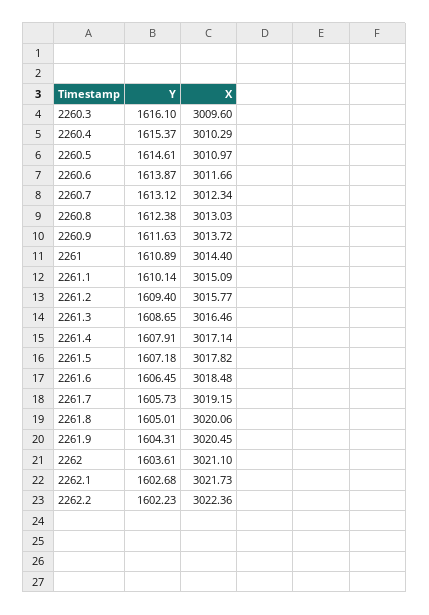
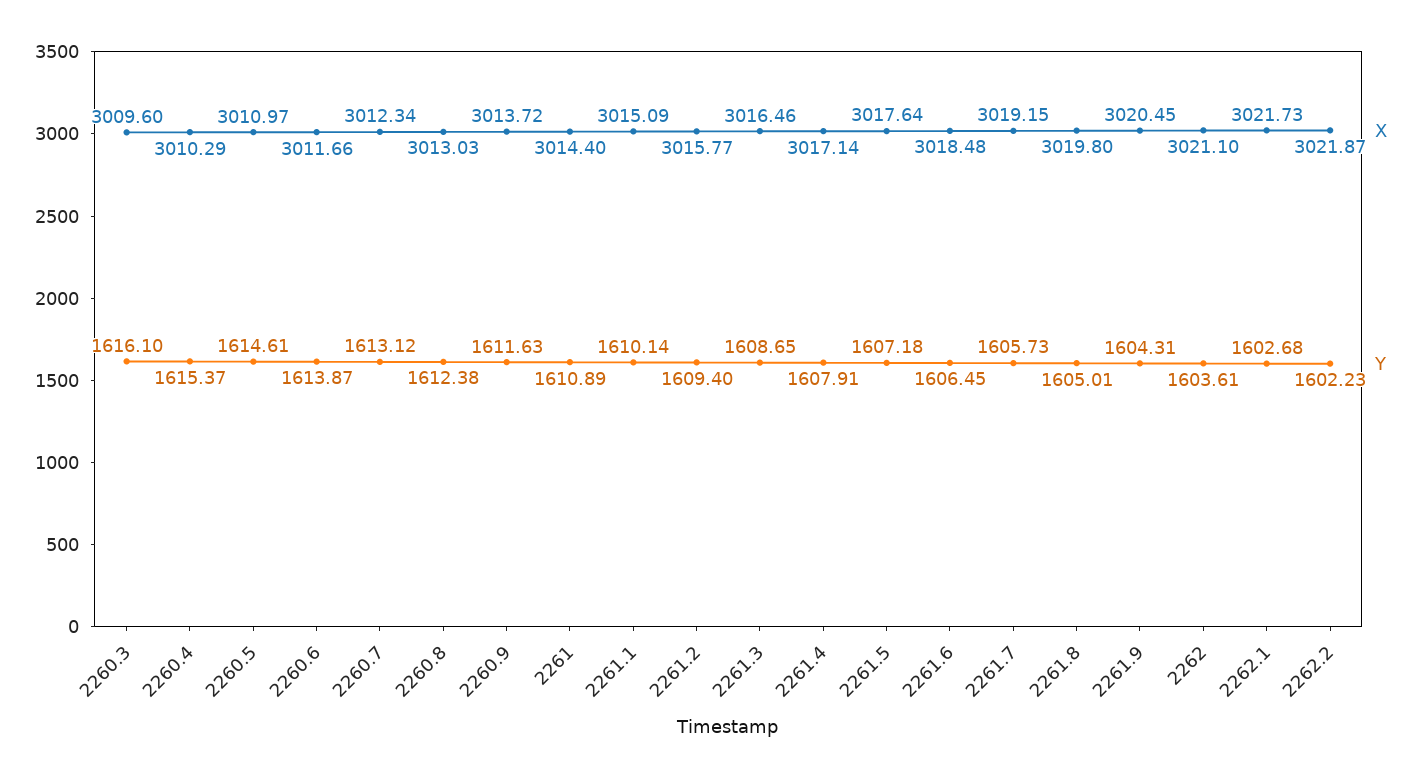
X, 2261.5: 3017.82 -> 3017.64
X, 2261.8: 3020.06 -> 3019.8
X, 2262.2: 3022.36 -> 3021.87

